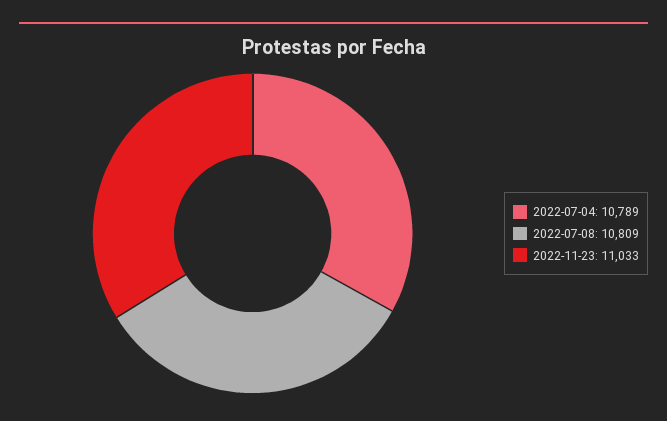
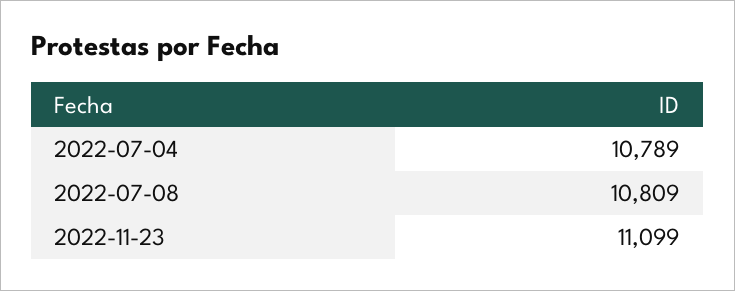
2022-11-23: 11033 -> 11099

